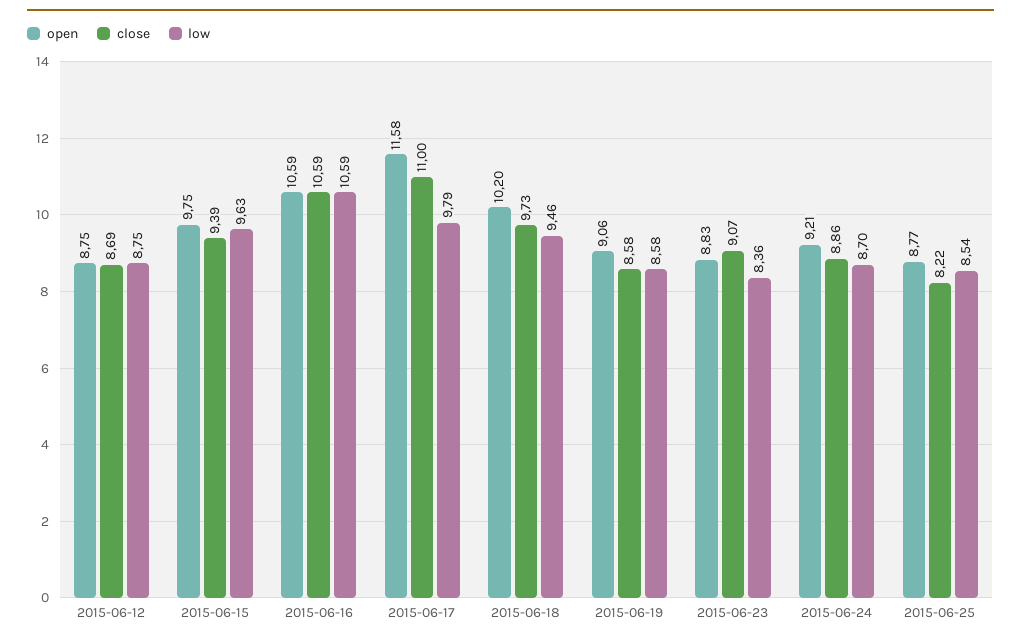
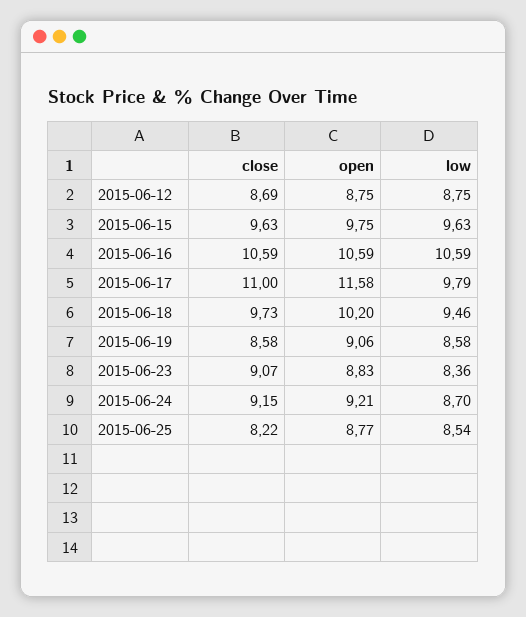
close, 2015-06-15: 9.39 -> 9.63
close, 2015-06-24: 8.86 -> 9.15

